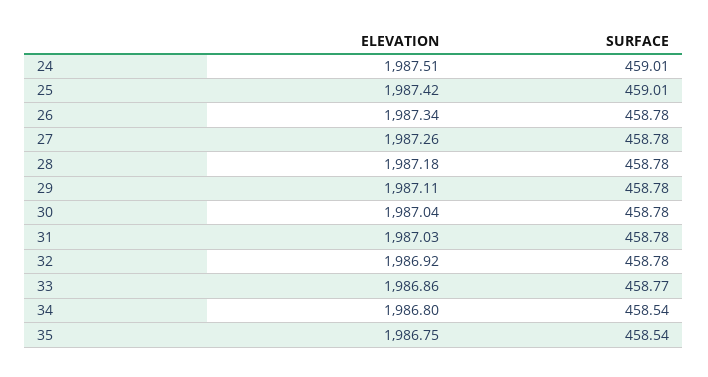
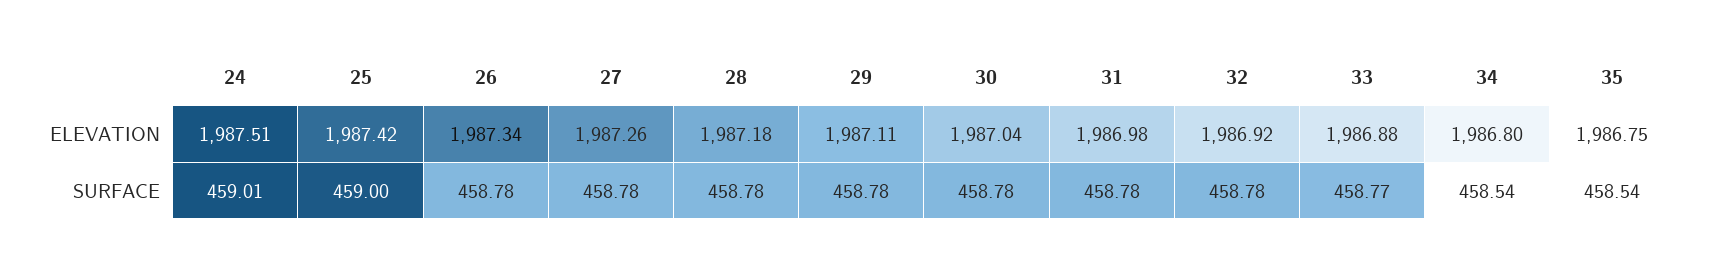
SURFACE, 25: 459.01 -> 459
ELEVATION, 31: 1987.03 -> 1986.98
ELEVATION, 33: 1986.86 -> 1986.88

